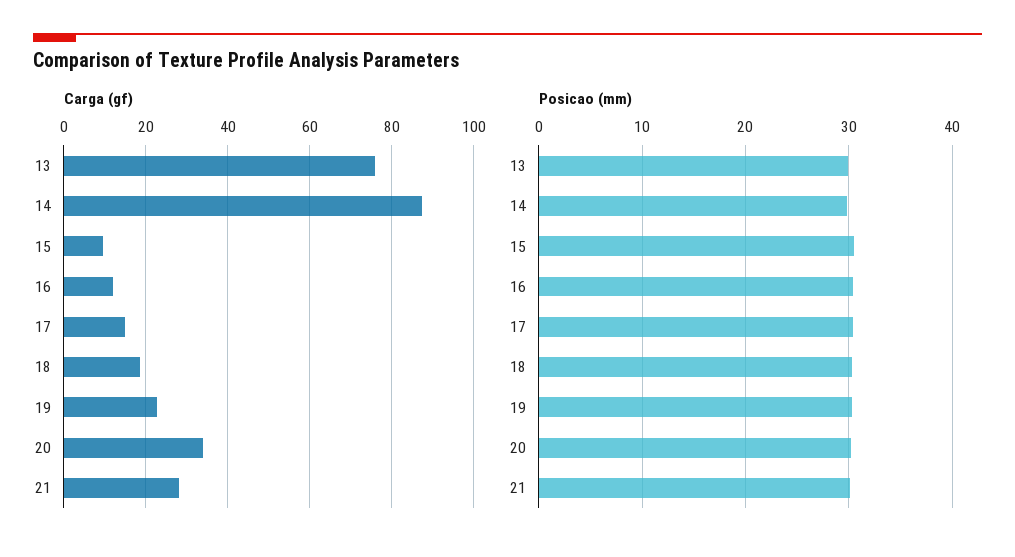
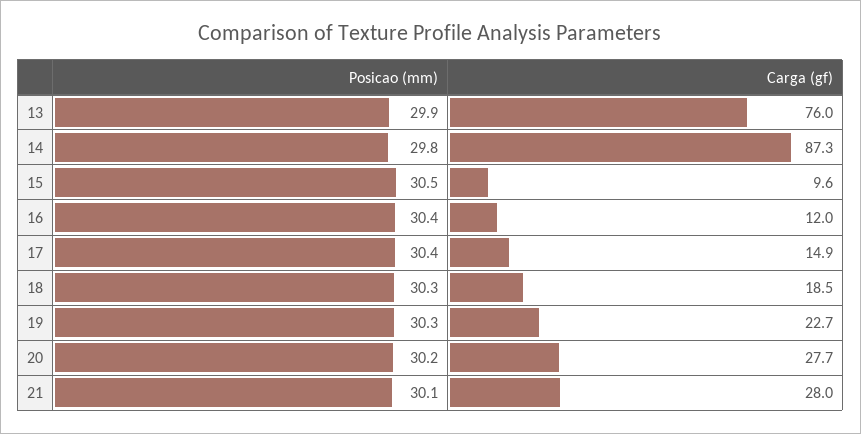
Carga (gf), 20: 34 -> 27.7

